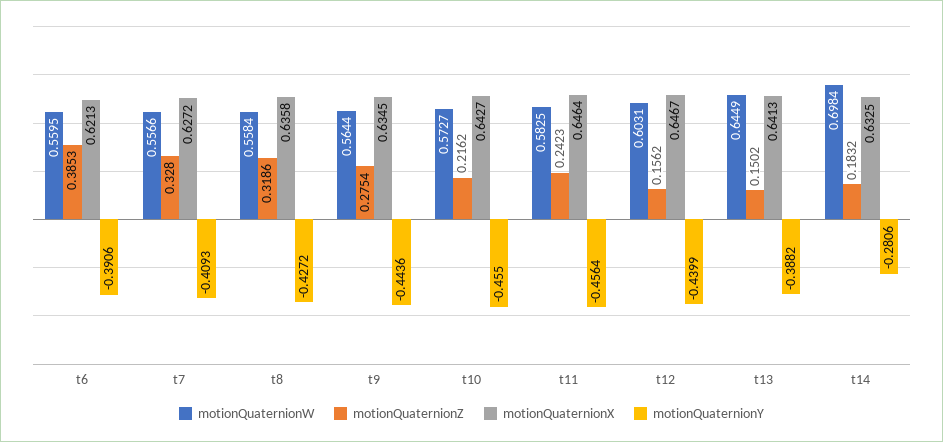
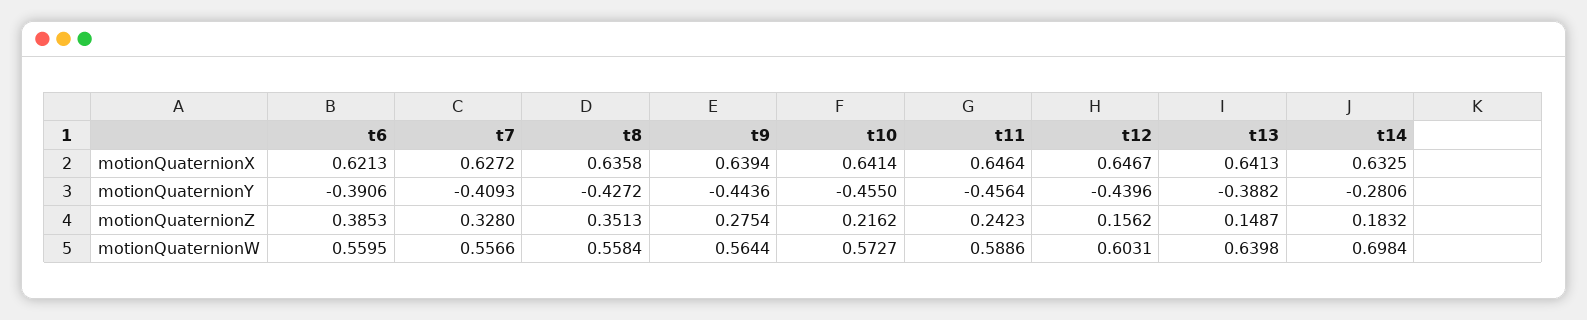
motionQuaternionZ, t8: 0.3186 -> 0.3513
motionQuaternionX, t9: 0.6345 -> 0.6394
motionQuaternionX, t10: 0.6427 -> 0.6414
motionQuaternionW, t11: 0.5825 -> 0.5886
motionQuaternionY, t12: -0.4399 -> -0.4396
motionQuaternionW, t13: 0.6449 -> 0.6398
motionQuaternionZ, t13: 0.1502 -> 0.1487

